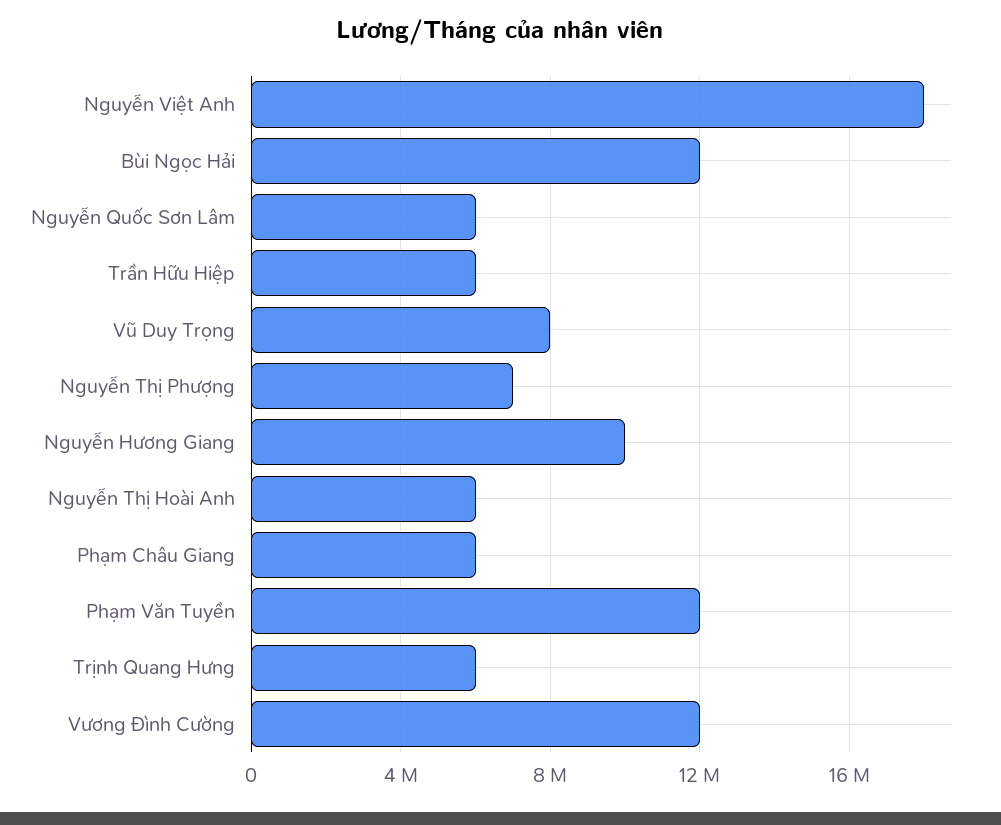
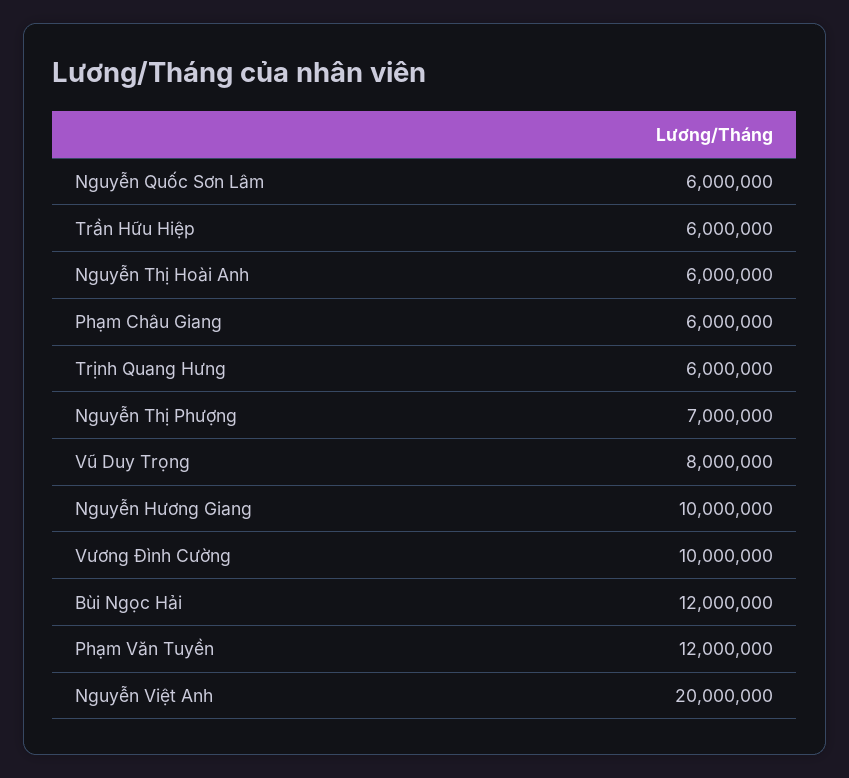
Nguyễn Việt Anh: 18000000 -> 20000000
Vương Đình Cường: 12000000 -> 10000000

